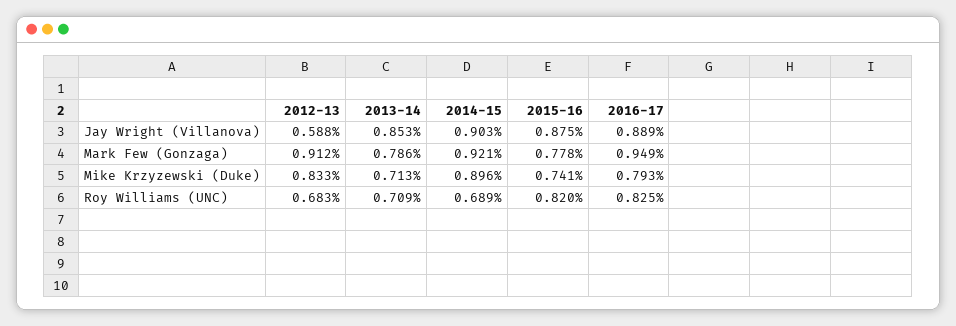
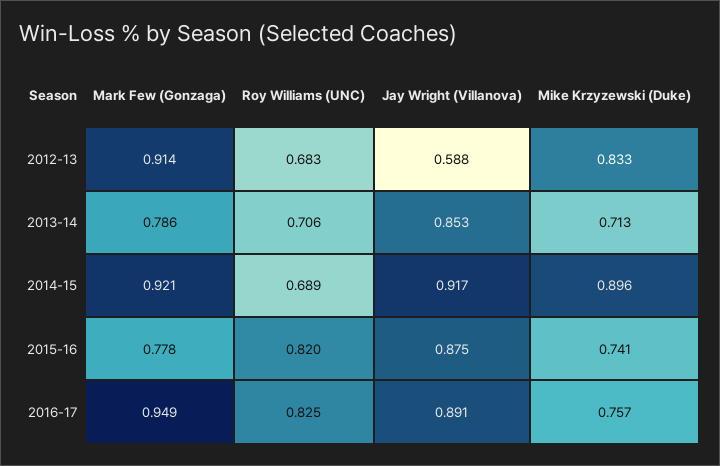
2014-15, Jay Wright (Villanova): 0.903 -> 0.917
2016-17, Jay Wright (Villanova): 0.889 -> 0.891
2012-13, Mark Few (Gonzaga): 0.912 -> 0.914
2016-17, Mike Krzyzewski (Duke): 0.793 -> 0.757
2013-14, Roy Williams (UNC): 0.709 -> 0.706

